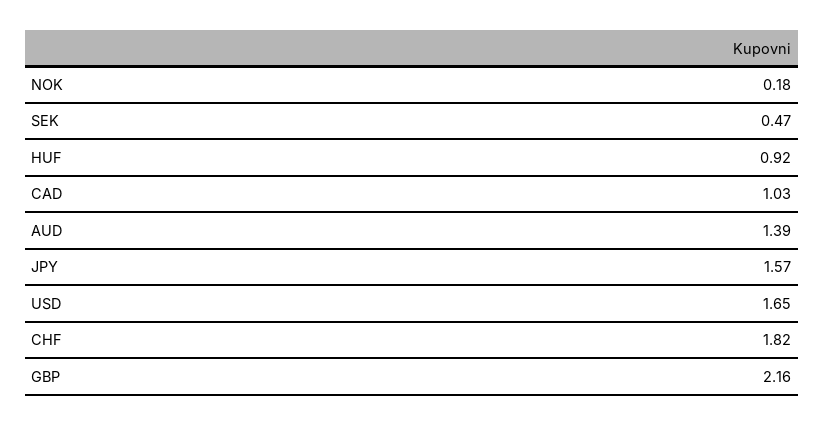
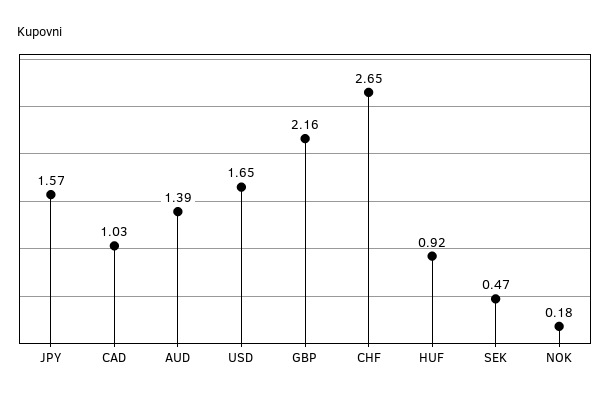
CHF: 1.82 -> 2.65

